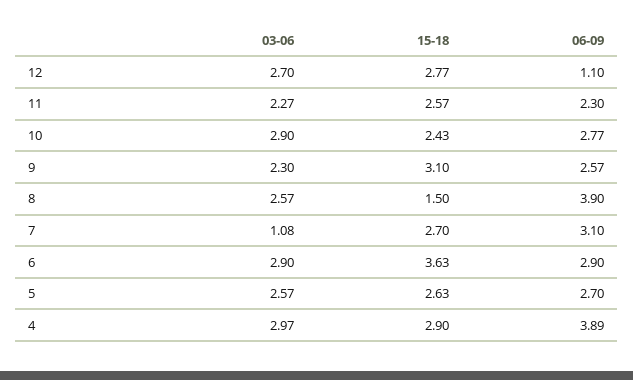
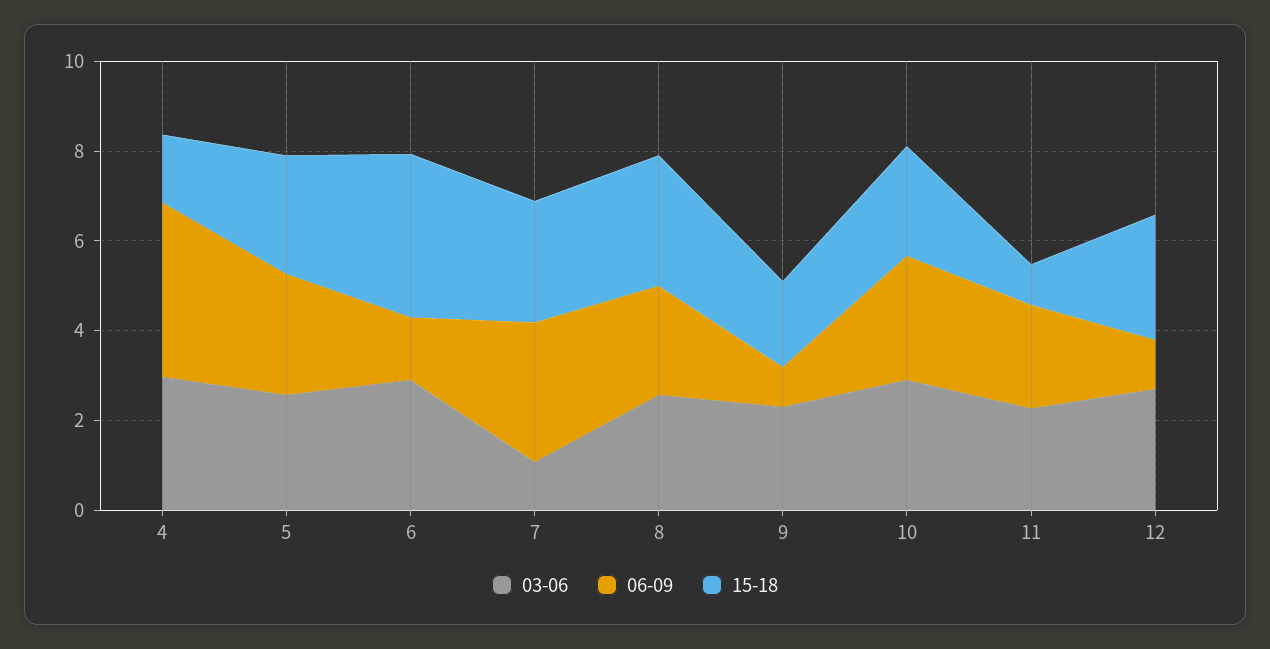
15-18, 11: 2.57 -> 1
15-18, 9: 3.1 -> 2
06-09, 9: 2.57 -> 1
15-18, 8: 1.5 -> 3
06-09, 8: 3.9 -> 2.5
06-09, 6: 2.9 -> 1.5
15-18, 4: 2.9 -> 1.5

